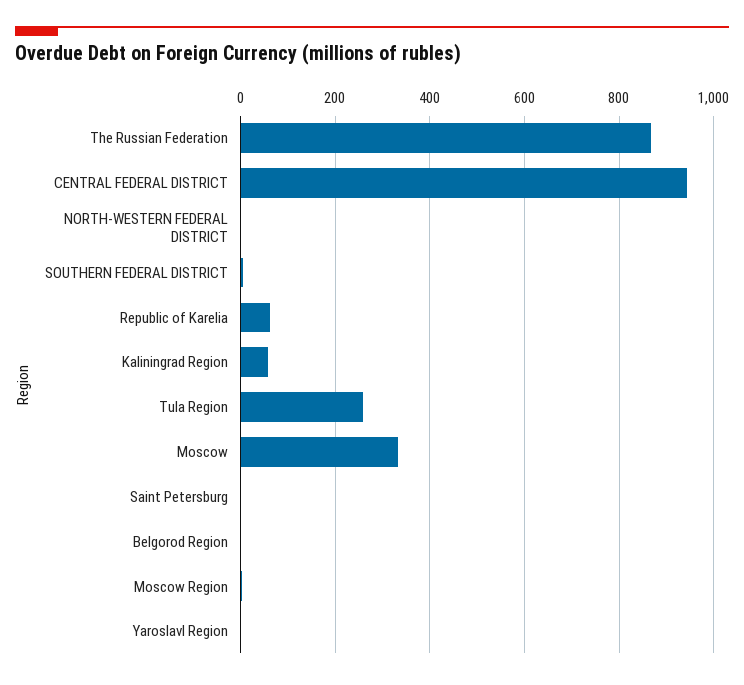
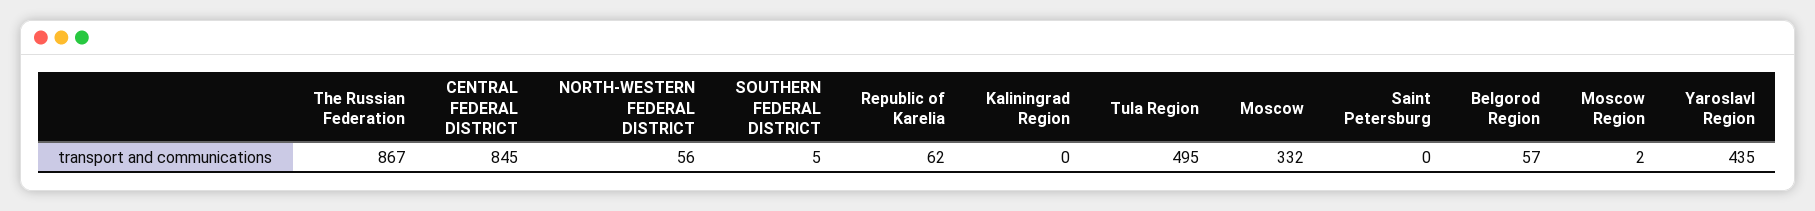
CENTRAL FEDERAL DISTRICT: 940 -> 845
NORTH-WESTERN FEDERAL DISTRICT: 0 -> 56
Kaliningrad Region: 60 -> 0
Tula Region: 260 -> 495
Belgorod Region: 0 -> 57
Yaroslavl Region: 0 -> 435

